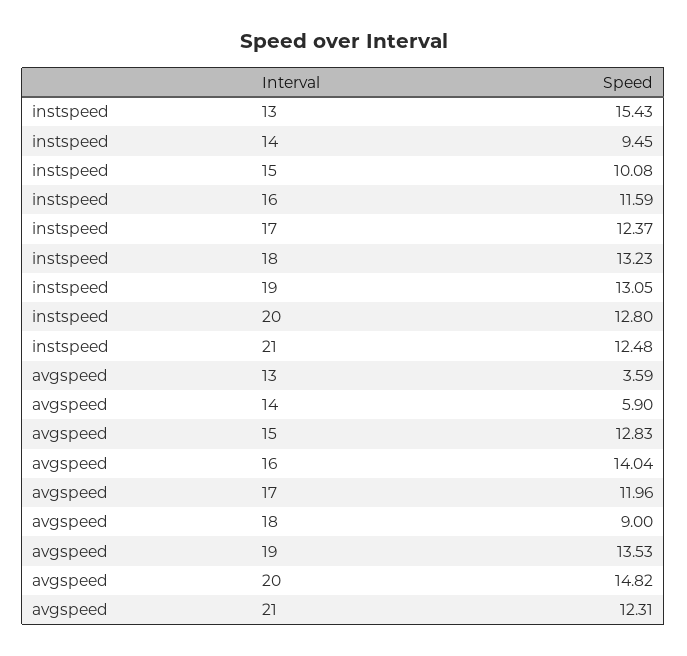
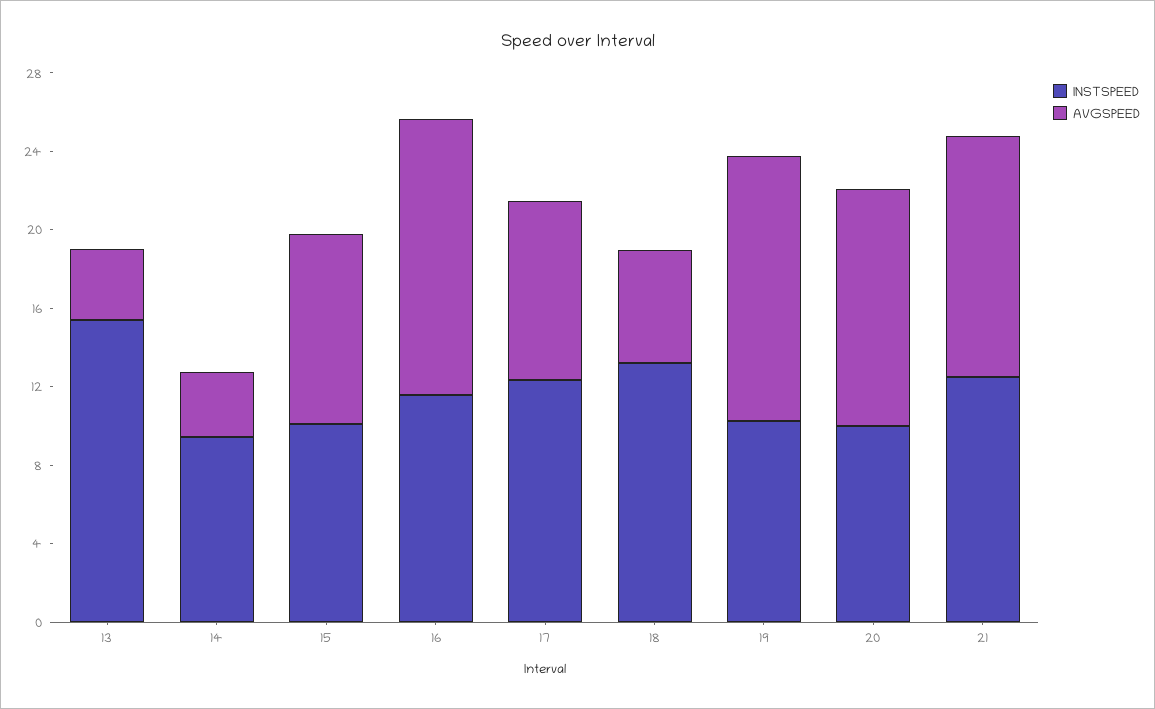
instspeed, 19: 13.05 -> 10
instspeed, 20: 12.8 -> 10
avgspeed, 14: 5.9 -> 3
avgspeed, 15: 12.83 -> 10
avgspeed, 17: 11.96 -> 9
avgspeed, 18: 9 -> 6
avgspeed, 20: 14.82 -> 12

